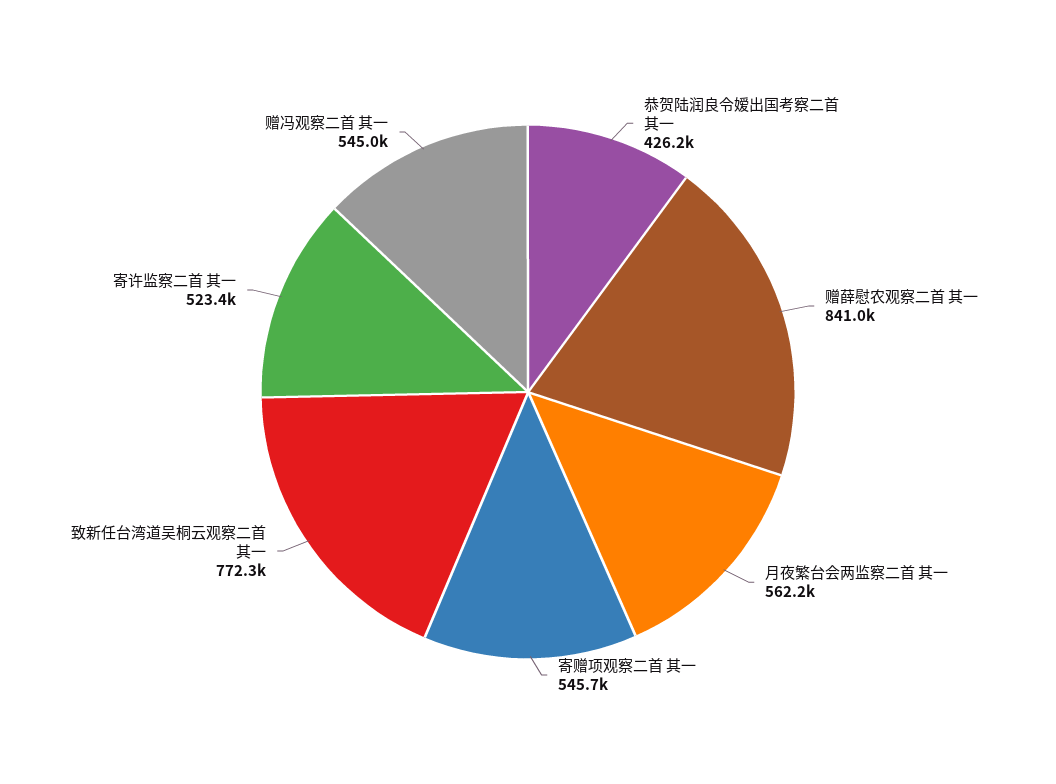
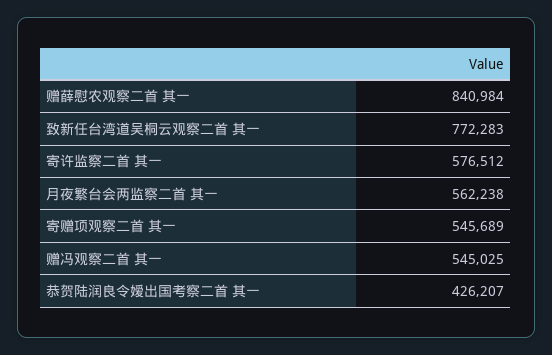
寄许监察二首 其一: 523400 -> 576512

